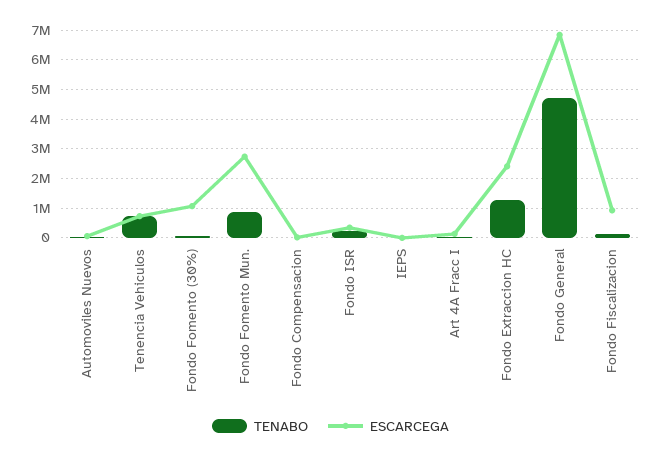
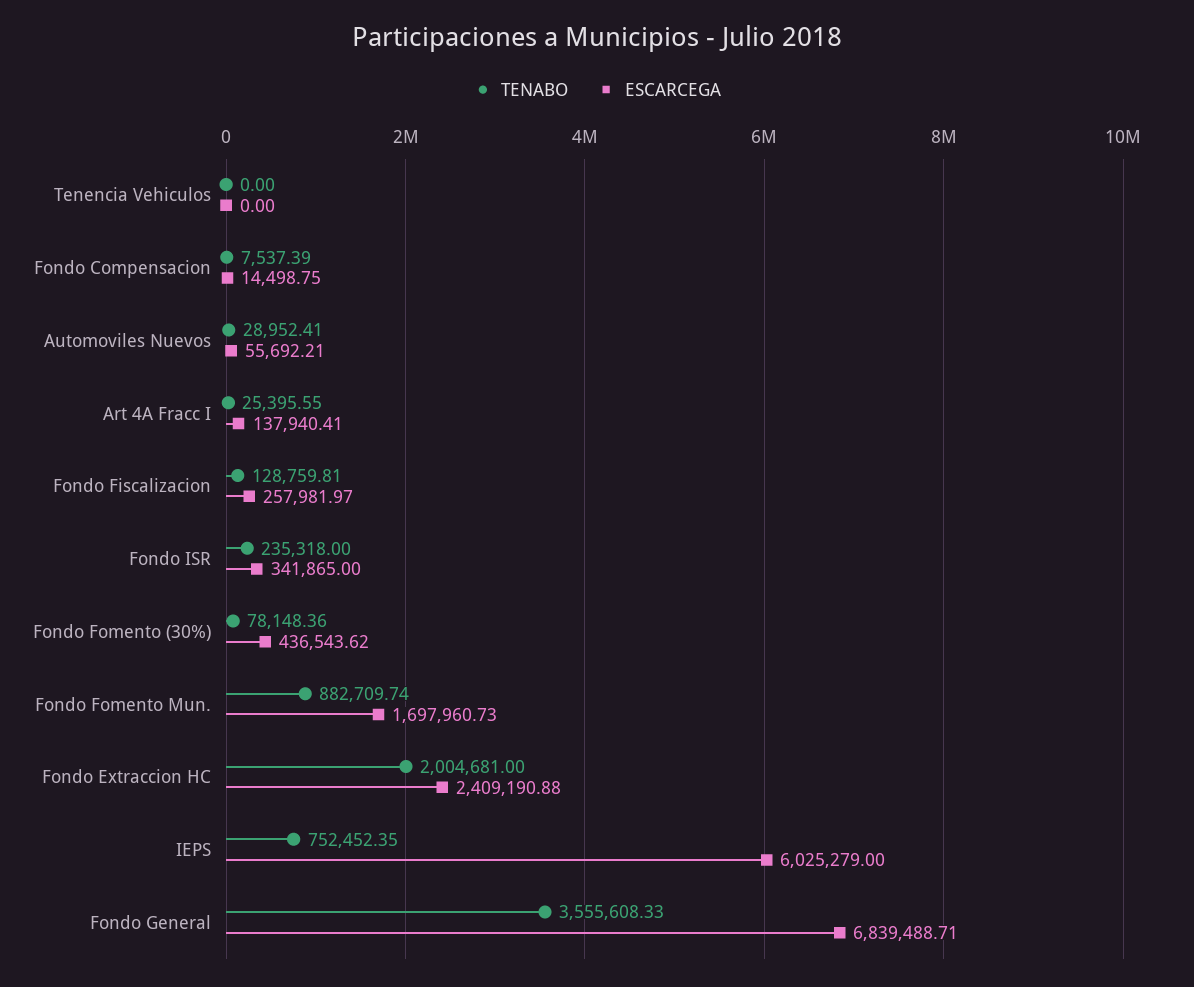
TENABO, Tenencia Vehiculos: 750000 -> 0
ESCARCEGA, Tenencia Vehiculos: 750000 -> 0
ESCARCEGA, Fondo Fomento (30%): 1000000 -> 436543.62
ESCARCEGA, Fondo Fomento Mun.: 2750000 -> 1697960.73
TENABO, IEPS: 0 -> 752452.35
ESCARCEGA, IEPS: 0 -> 6025279
TENABO, Fondo Extraccion HC: 1250000 -> 2004681
TENABO, Fondo General: 4750000 -> 3555608.33
ESCARCEGA, Fondo Fiscalizacion: 1000000 -> 257981.97

